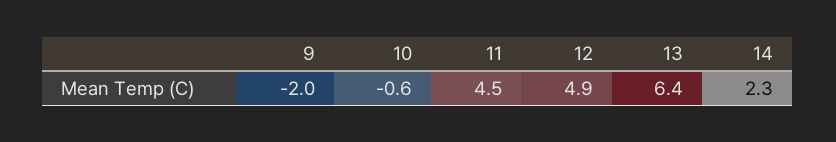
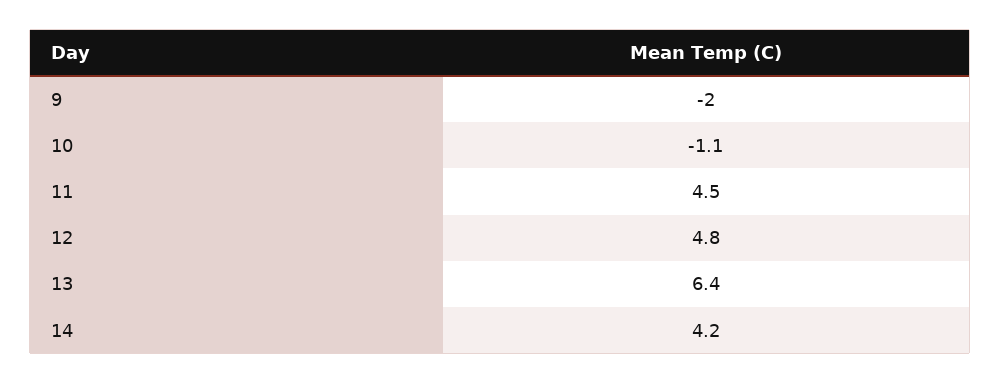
10: -0.6 -> -1.1
12: 4.9 -> 4.8
14: 2.3 -> 4.2

